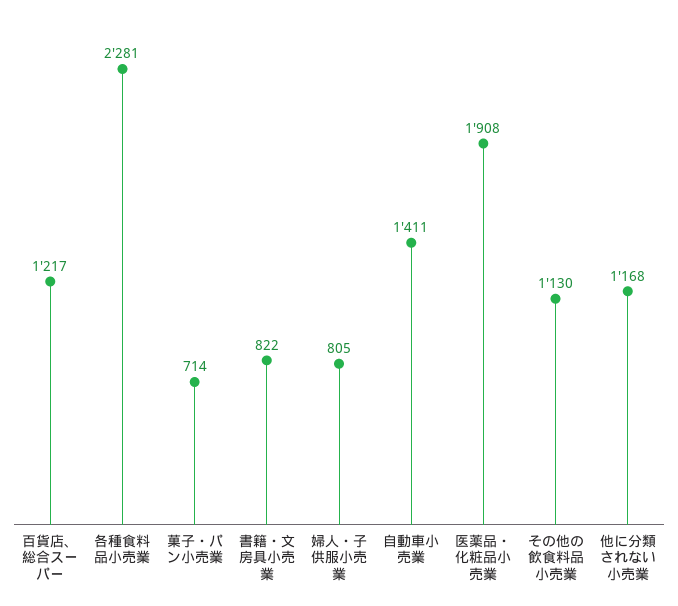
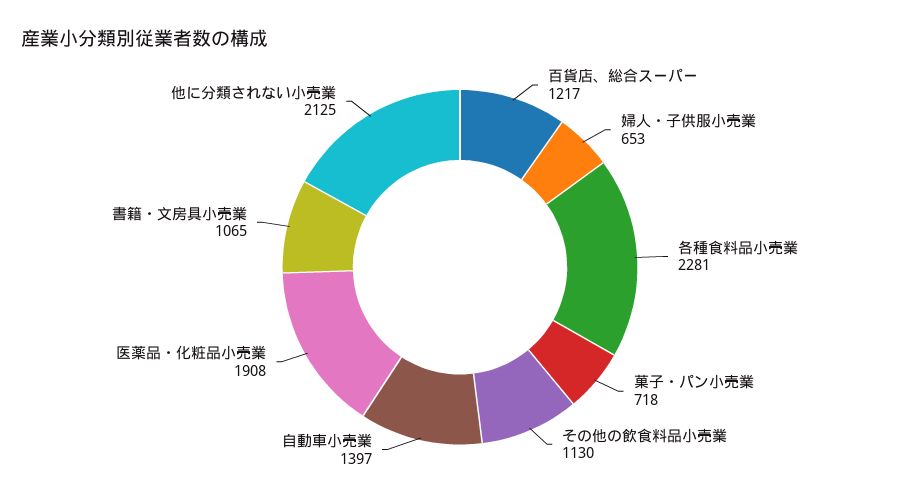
菓子・パン小売業: 714 -> 718
書籍・文房具小売業: 822 -> 1065
婦人・子供服小売業: 805 -> 653
自動車小売業: 1411 -> 1397
他に分類されない小売業: 1168 -> 2125

